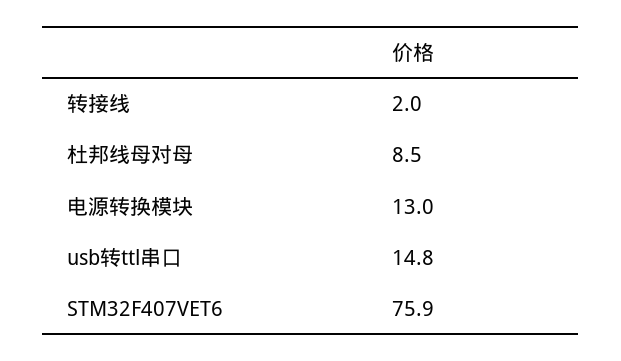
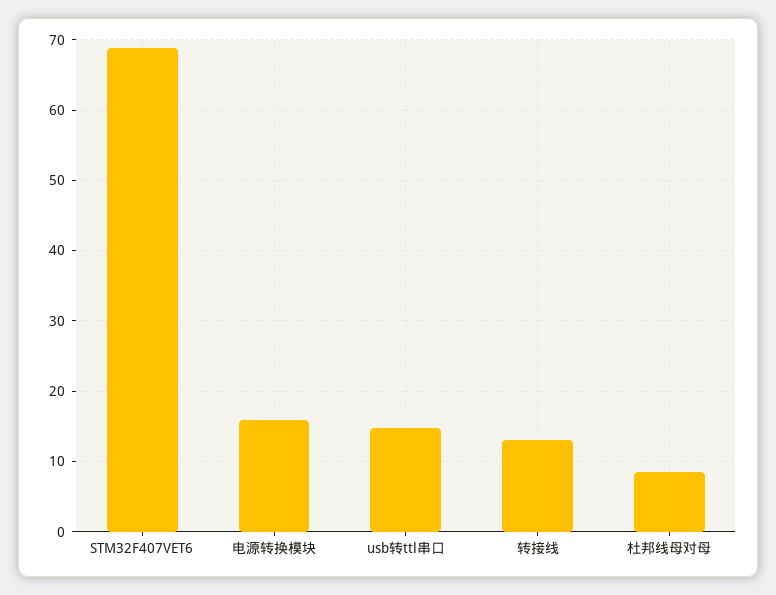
转接线: 2 -> 13
电源转换模块: 13 -> 16
STM32F407VET6: 75.9 -> 69

